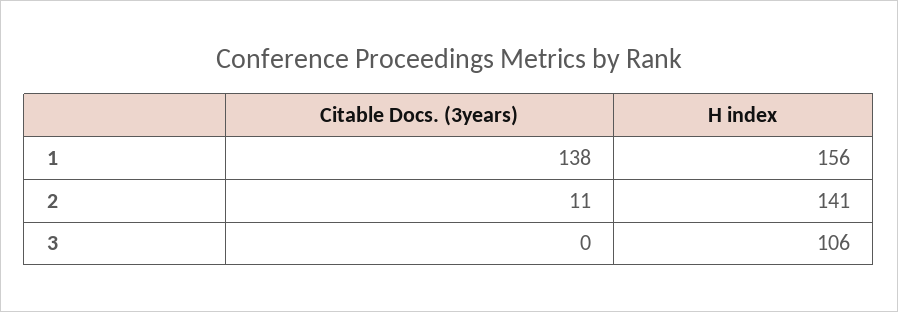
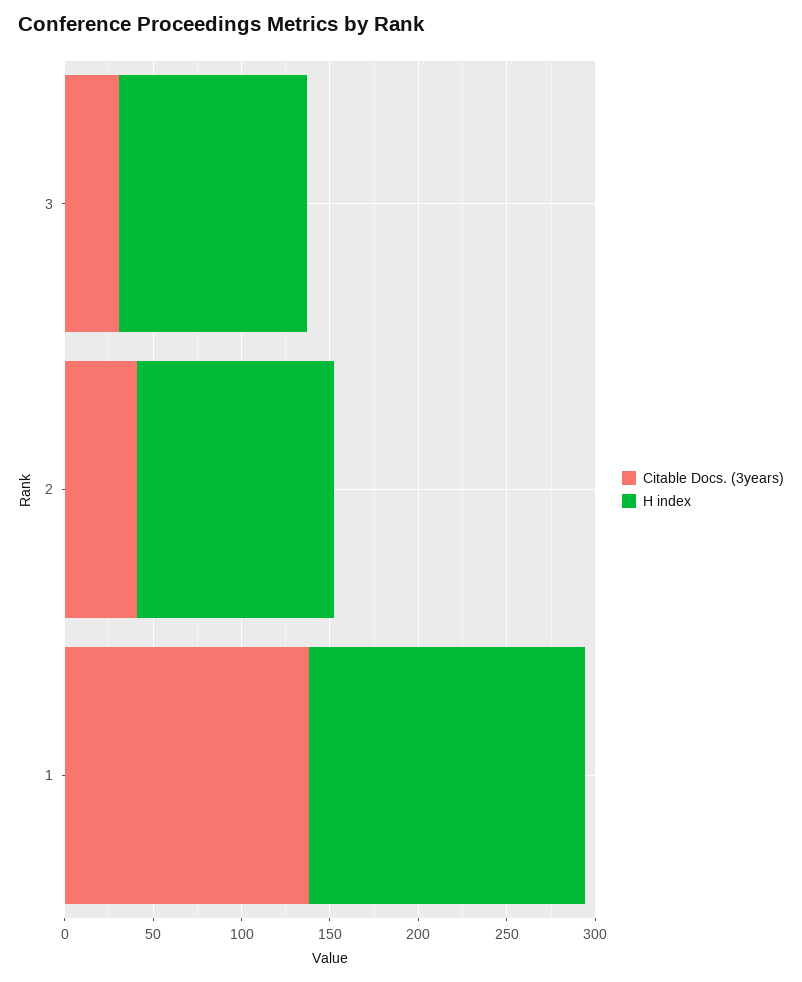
Citable Docs. (3years), 2: 11 -> 40
H index, 2: 141 -> 110
Citable Docs. (3years), 3: 0 -> 30

